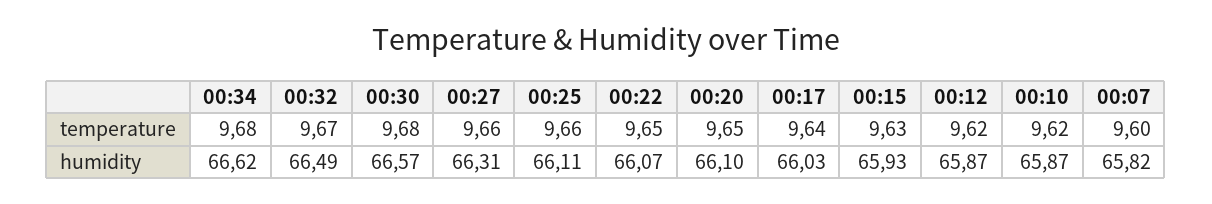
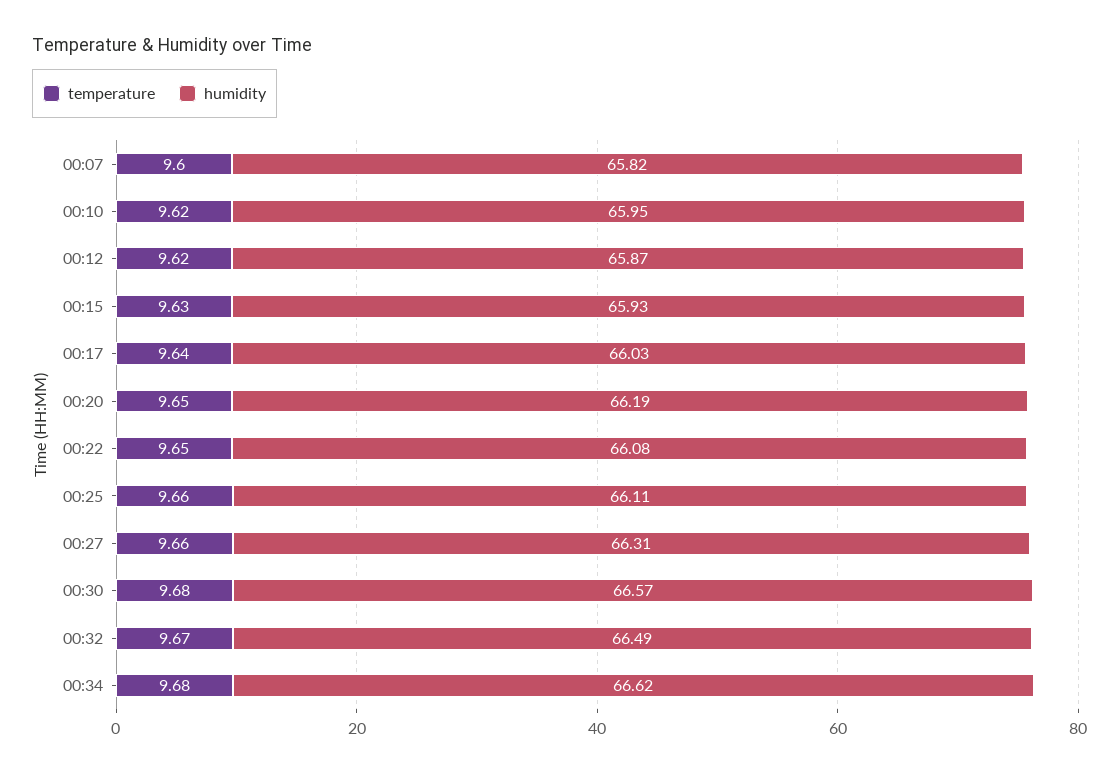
humidity, 00:22: 66.07 -> 66.08
humidity, 00:20: 66.1 -> 66.19
humidity, 00:10: 65.87 -> 65.95

